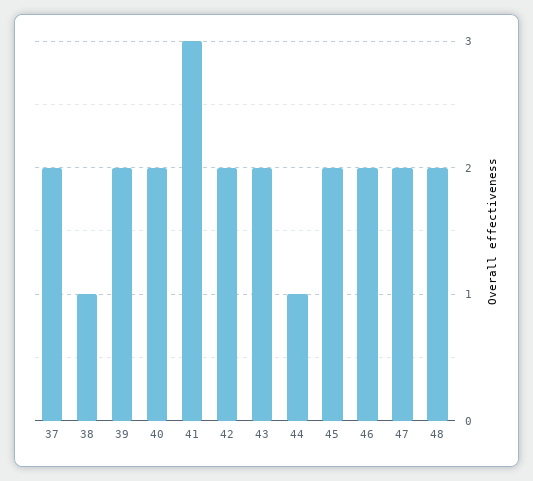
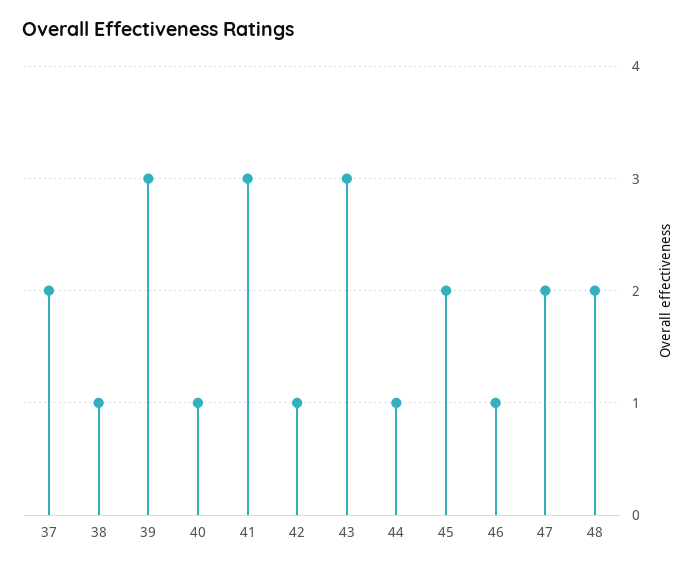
39: 2 -> 3
40: 2 -> 1
42: 2 -> 1
43: 2 -> 3
46: 2 -> 1

